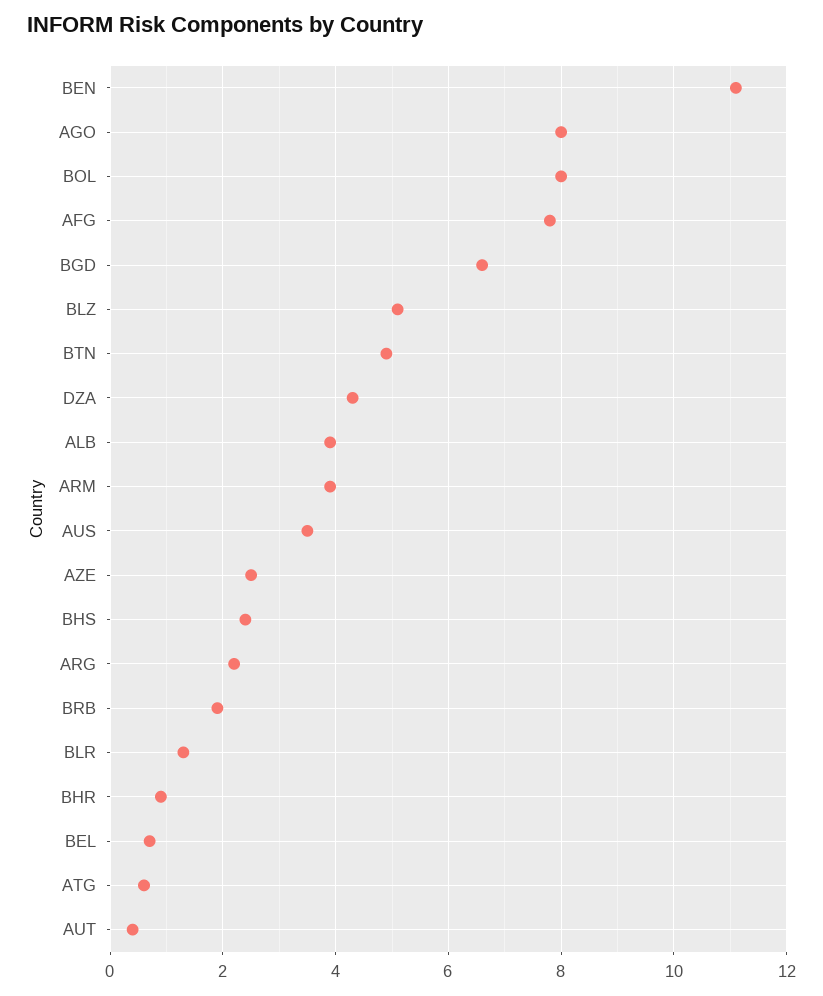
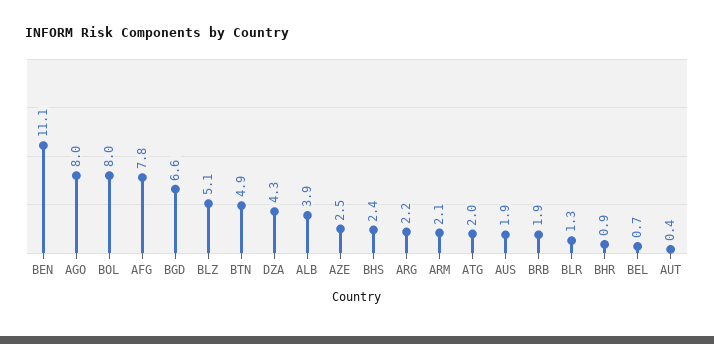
ARM: 4 -> 2.1
AUS: 3.5 -> 1.9
ATG: 0.5 -> 2

